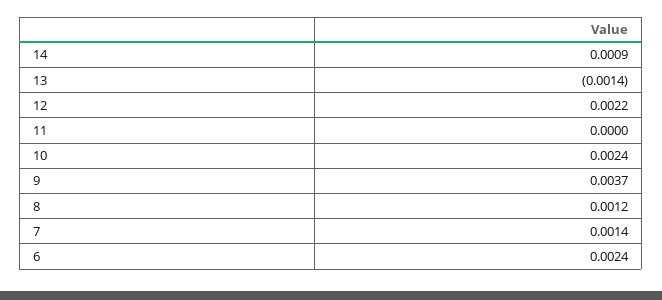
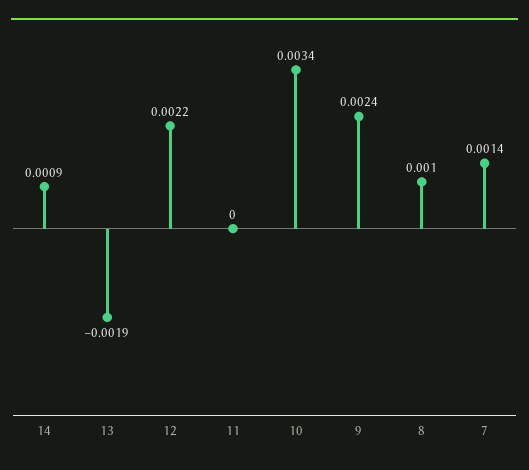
13: -0.0014 -> -0.0019
10: 0.0024 -> 0.0034
9: 0.0037 -> 0.0024
8: 0.0012 -> 0.001
6: 0.0024 -> none

